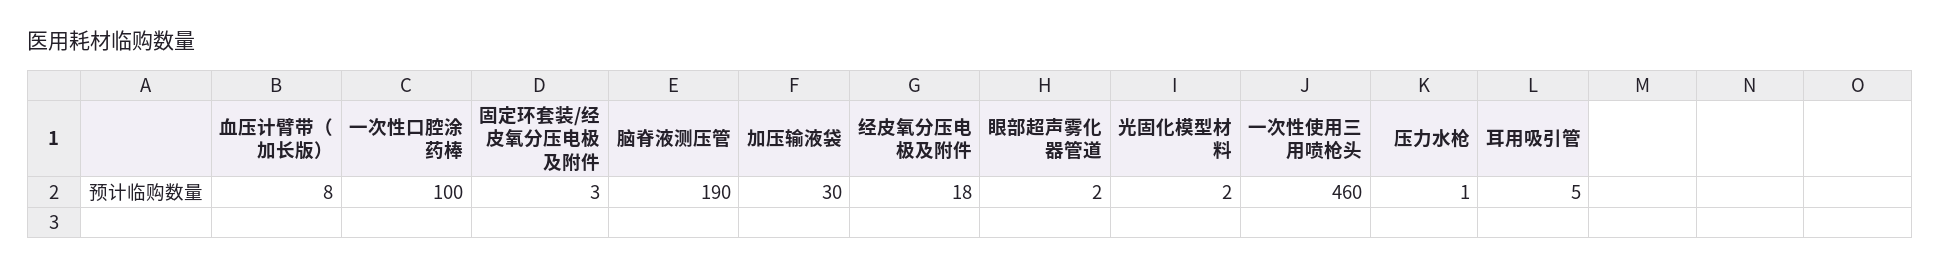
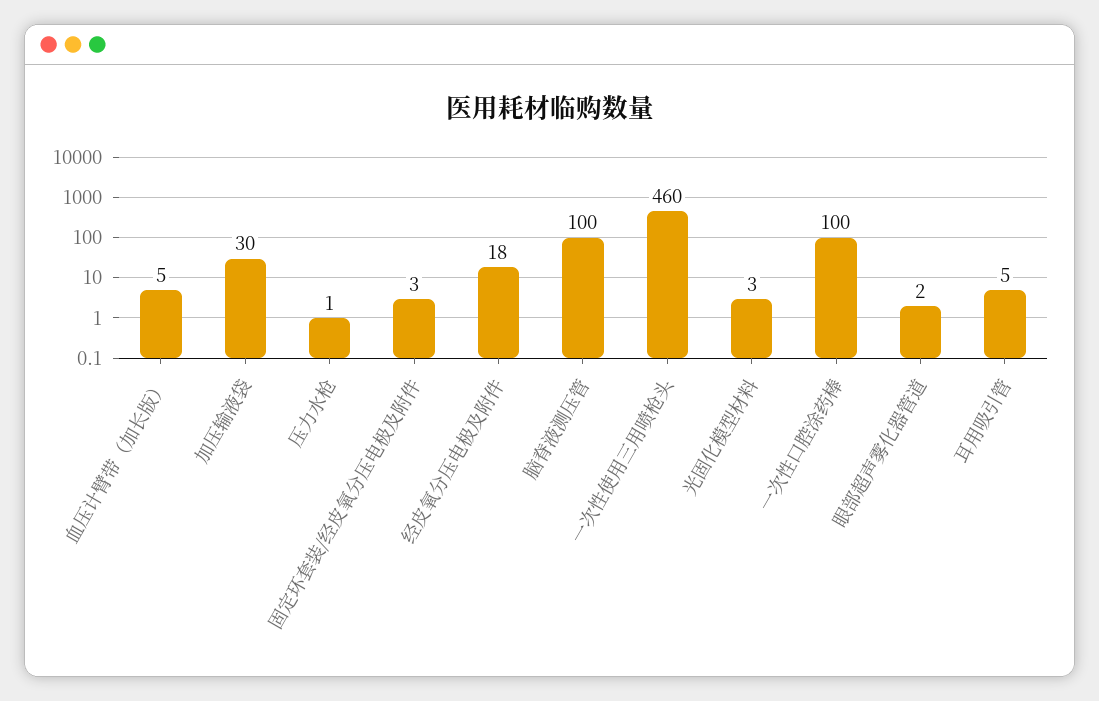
血压计臂带（加长版）: 8 -> 5
脑脊液测压管: 190 -> 100
光固化模型材料: 2 -> 3

